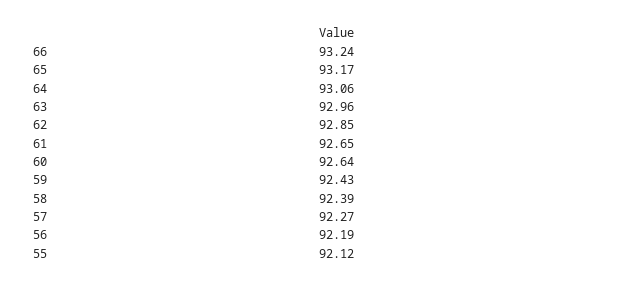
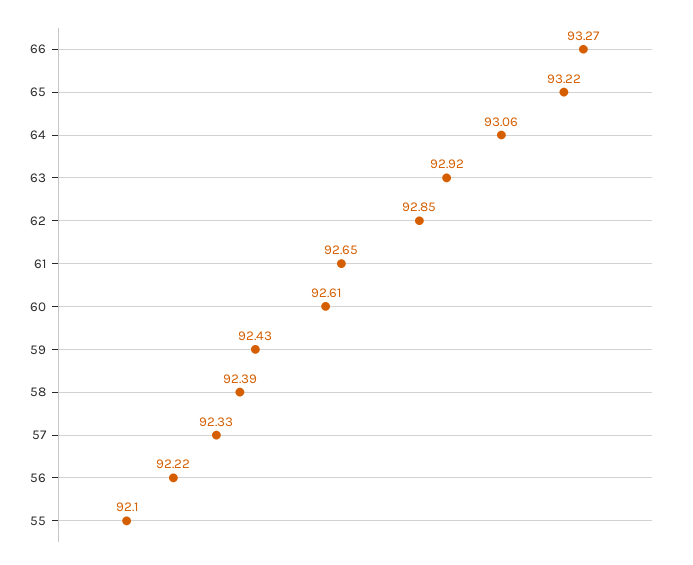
66: 93.24 -> 93.27
65: 93.17 -> 93.22
63: 92.96 -> 92.92
60: 92.64 -> 92.61
57: 92.27 -> 92.33
56: 92.19 -> 92.22
55: 92.12 -> 92.1

